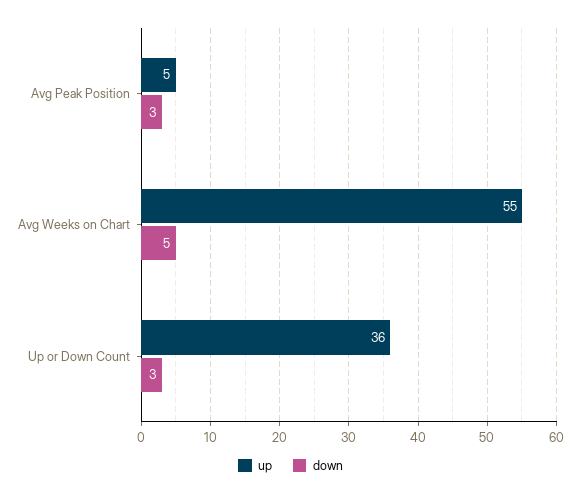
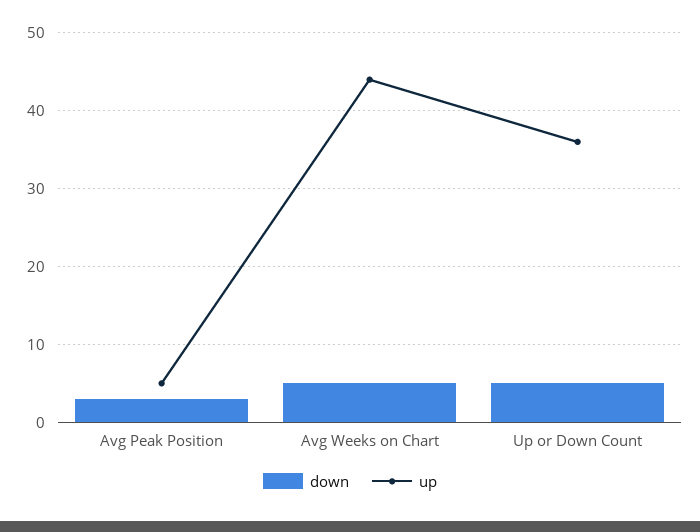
up, Avg Weeks on Chart: 55 -> 44
down, Up or Down Count: 3 -> 5

